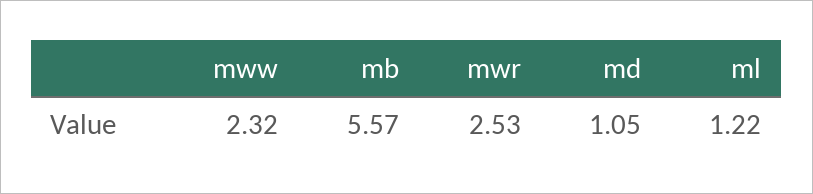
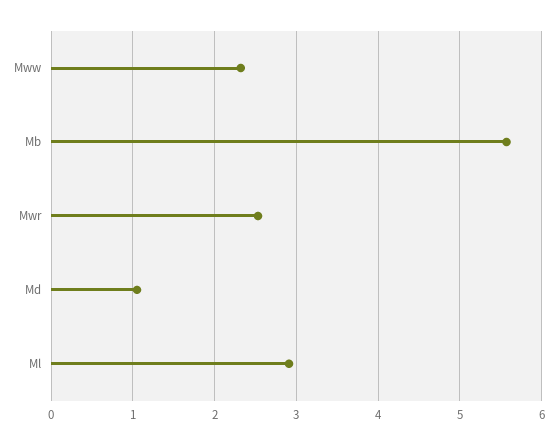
ml: 1.22 -> 2.9

